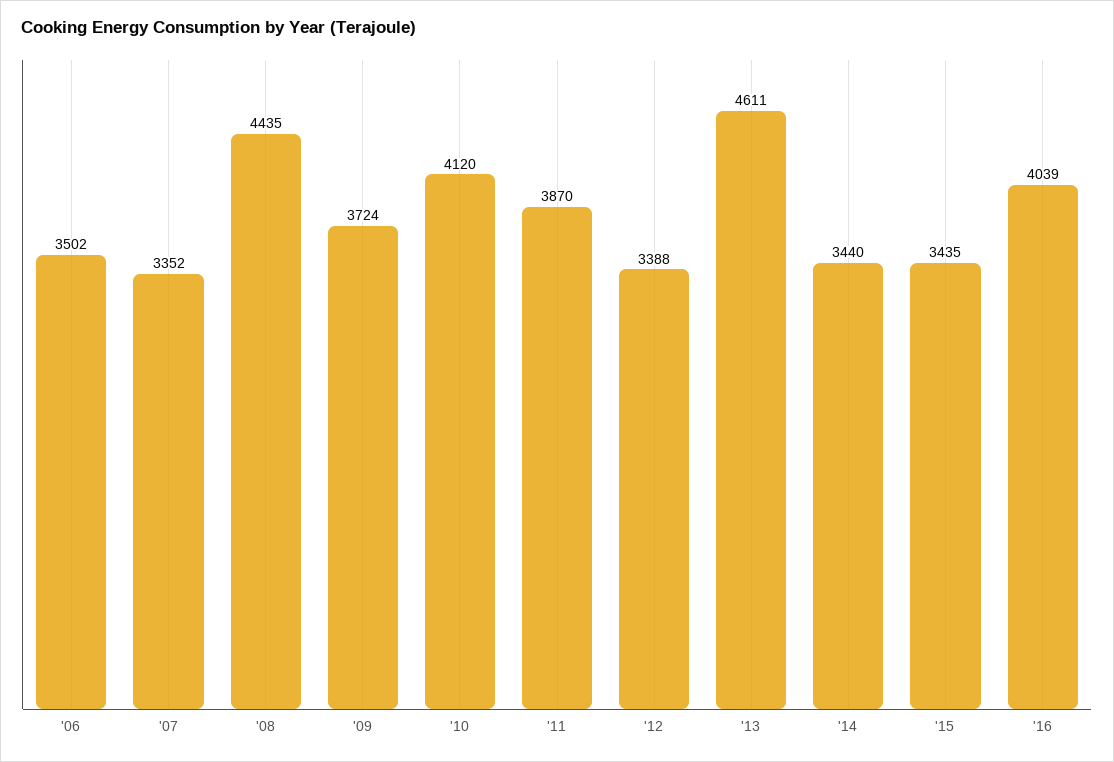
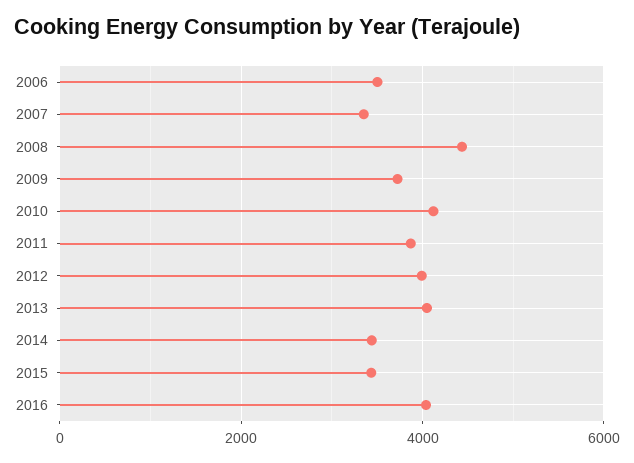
'12: 3388 -> 4000
'13: 4611 -> 4000

